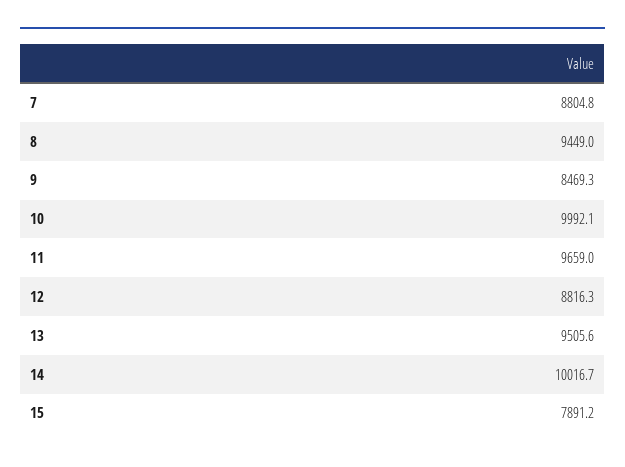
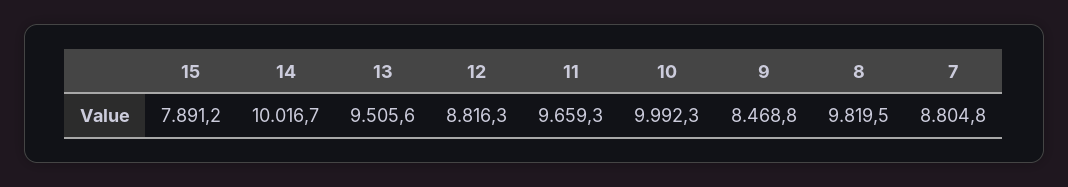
8: 9449 -> 9819.5
9: 8469.3 -> 8468.8
10: 9992.1 -> 9992.3
11: 9659 -> 9659.3

